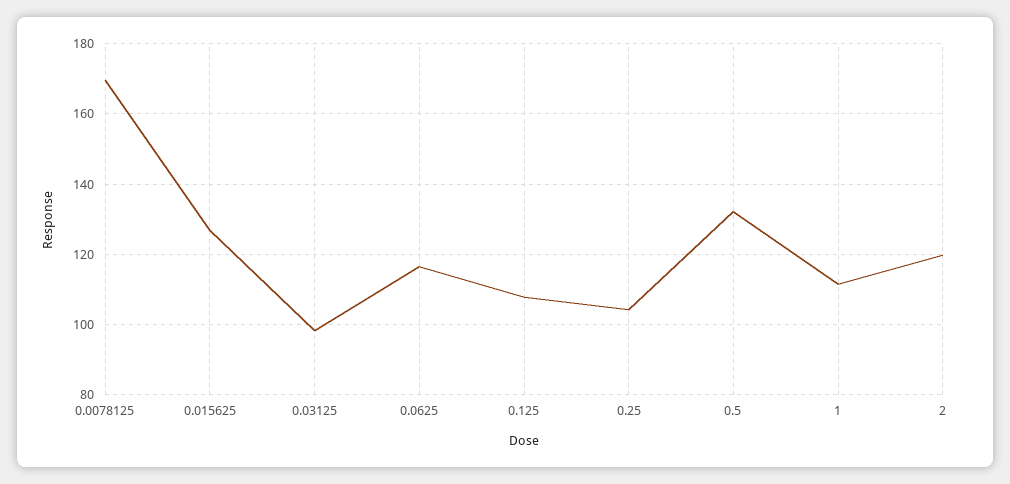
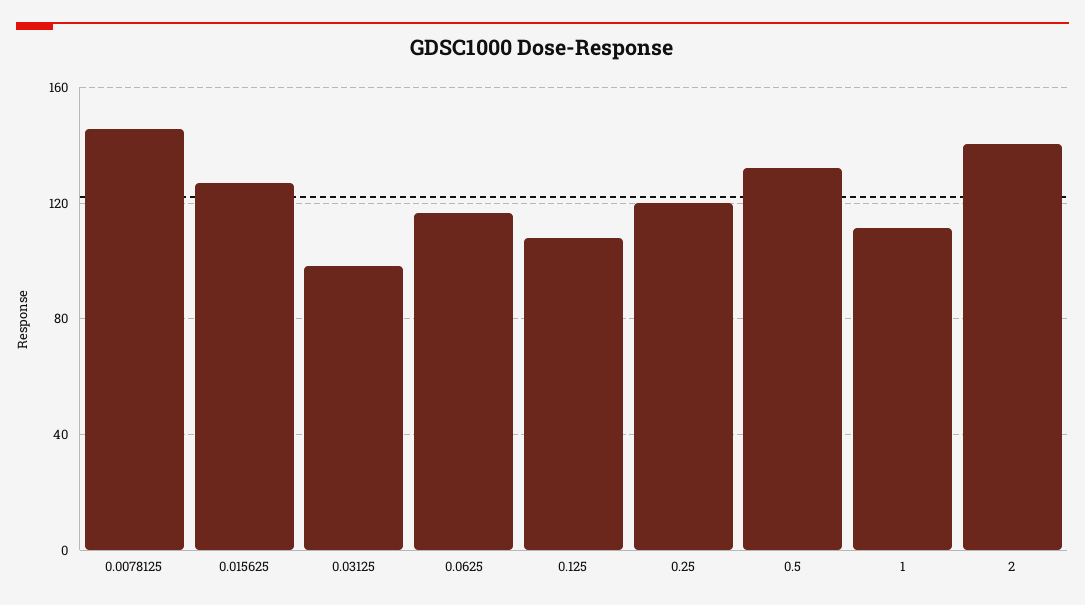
0.0078125: 170 -> 145
0.25: 104 -> 120
2: 120 -> 140

